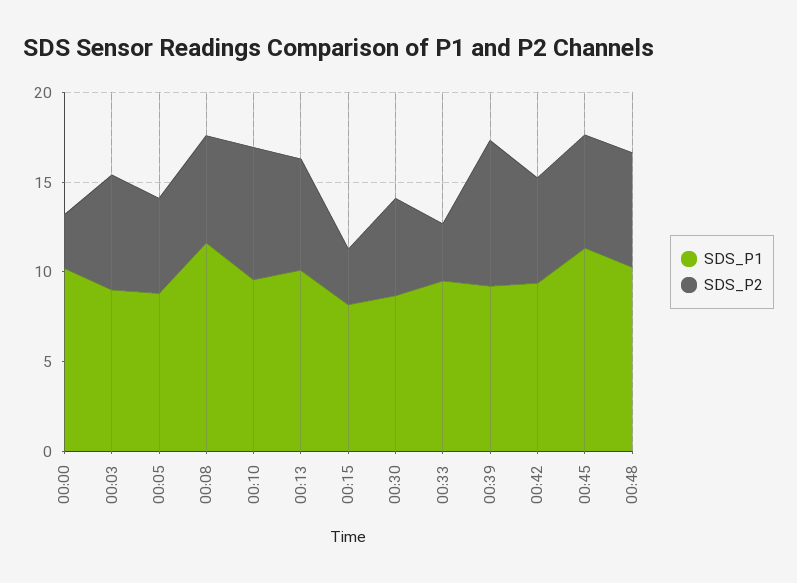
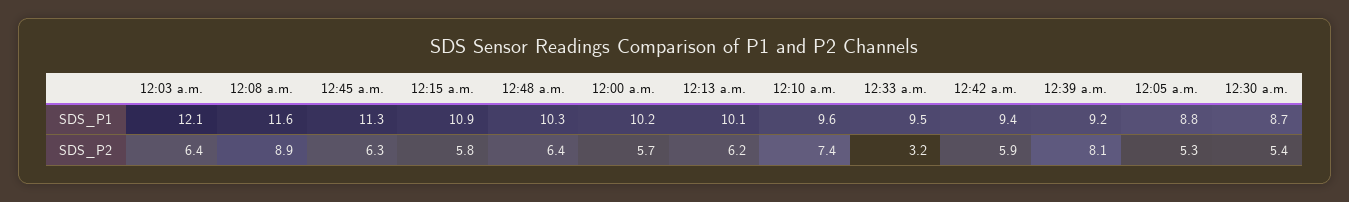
SDS_P2, 00:00: 3 -> 5.7
SDS_P1, 00:03: 9 -> 12.1
SDS_P2, 00:08: 6 -> 8.9
SDS_P1, 00:15: 8 -> 10.9
SDS_P2, 00:15: 3 -> 5.8

